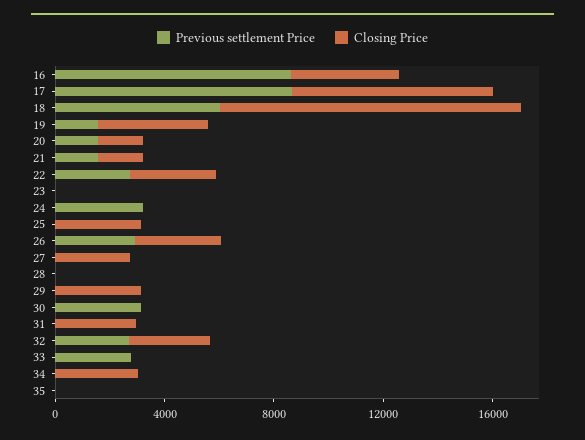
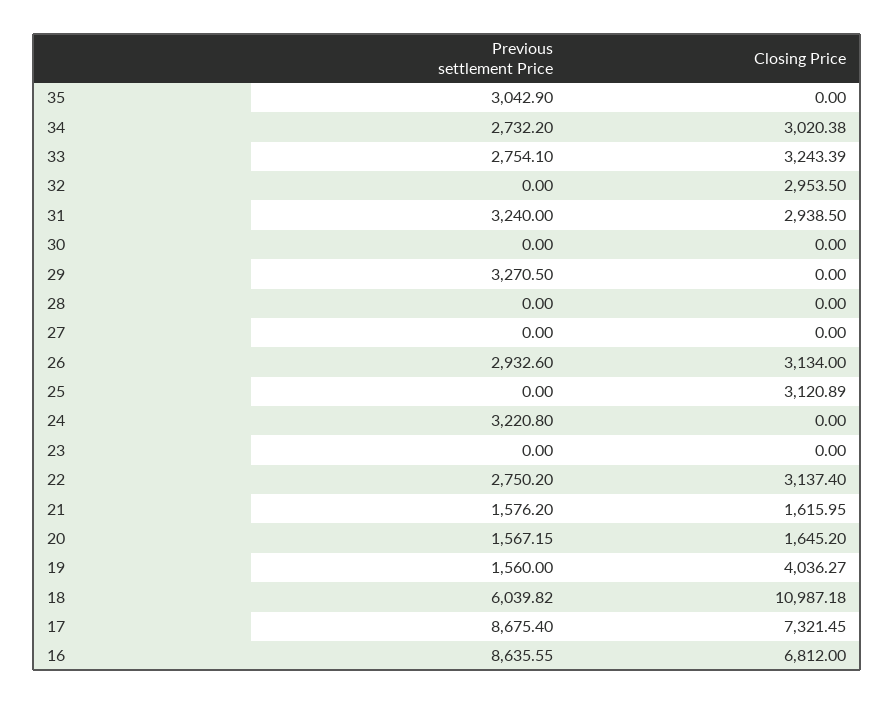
Closing Price, 16: 4000 -> 6812
Closing Price, 27: 3000 -> 0
Previous settlement Price, 29: 0 -> 3270.5
Closing Price, 29: 3000 -> 0
Previous settlement Price, 30: 3000 -> 0
Previous settlement Price, 31: 0 -> 3240
Previous settlement Price, 32: 3000 -> 0
Closing Price, 33: 0 -> 3243.39
Previous settlement Price, 34: 0 -> 2732.2
Previous settlement Price, 35: 0 -> 3042.9

